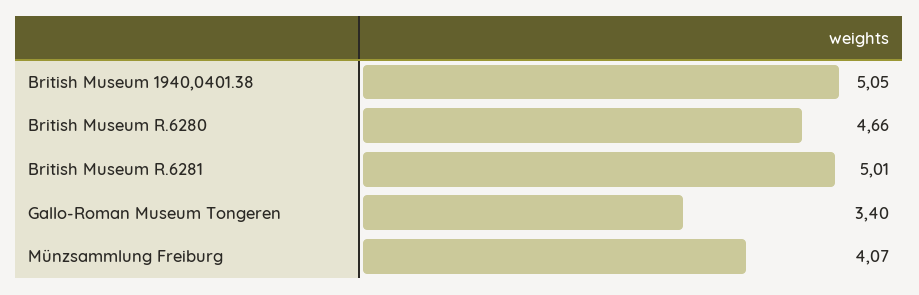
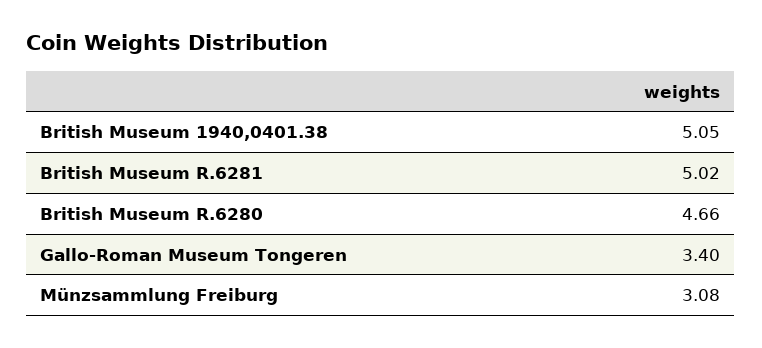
British Museum R.6281: 5.01 -> 5.02
Münzsammlung Freiburg: 4.07 -> 3.08

